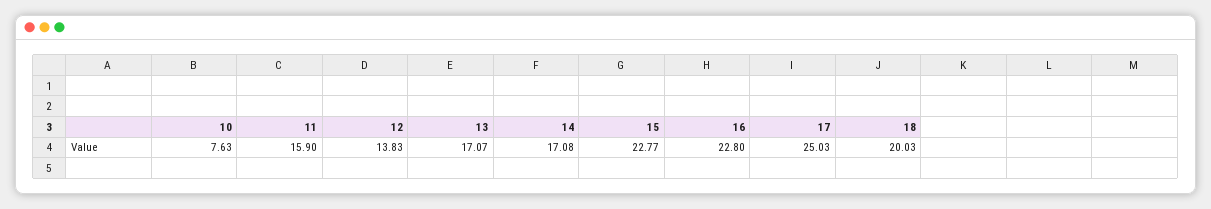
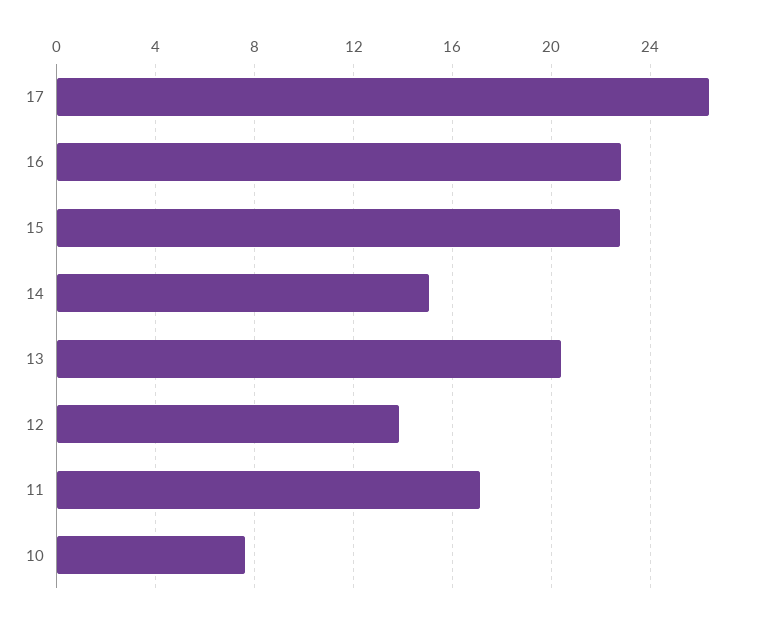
11: 15.9 -> 17
13: 17.07 -> 20.5
14: 17.08 -> 15
17: 25.03 -> 26.5
18: 20.03 -> none

